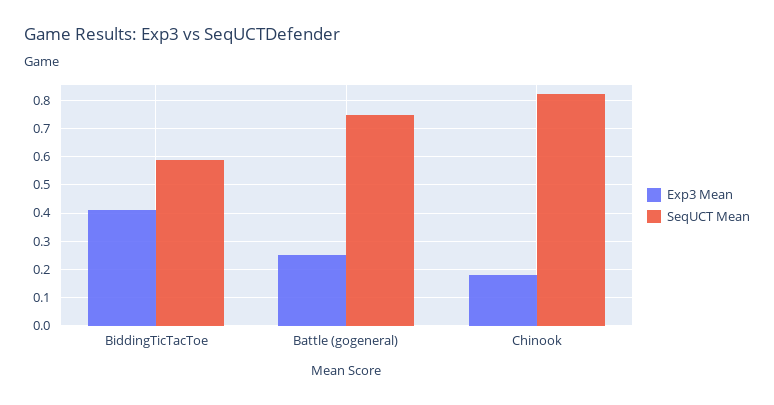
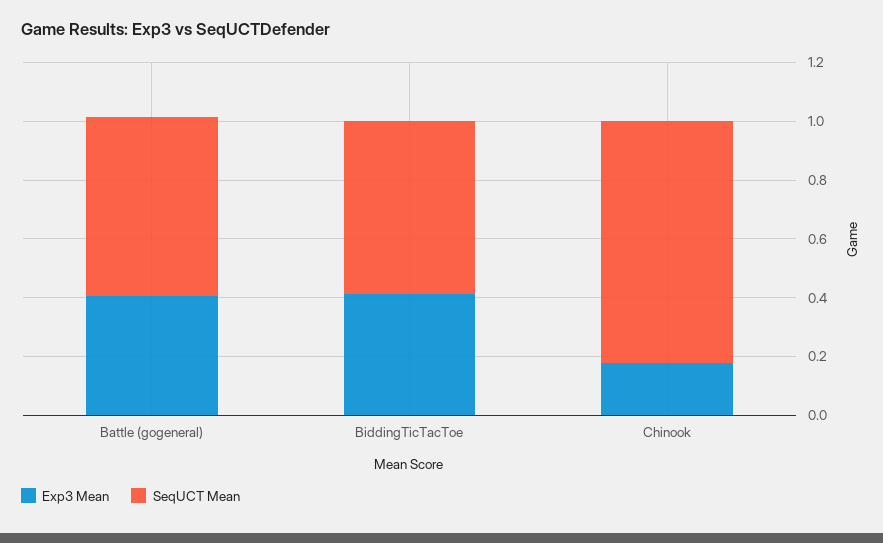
Exp3 Mean, Battle (gogeneral): 0.25 -> 0.4
SeqUCT Mean, Battle (gogeneral): 0.75 -> 0.6

